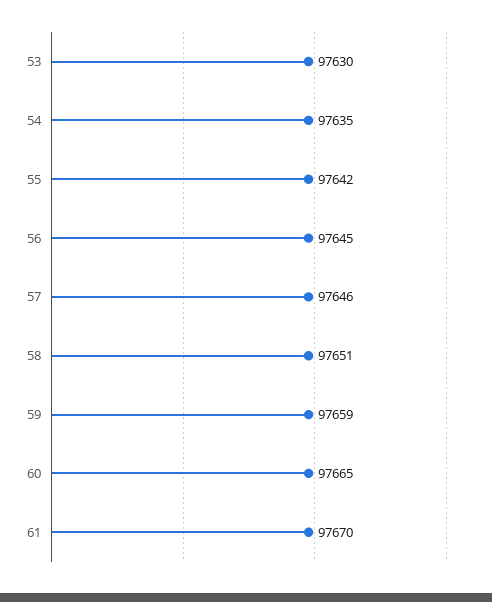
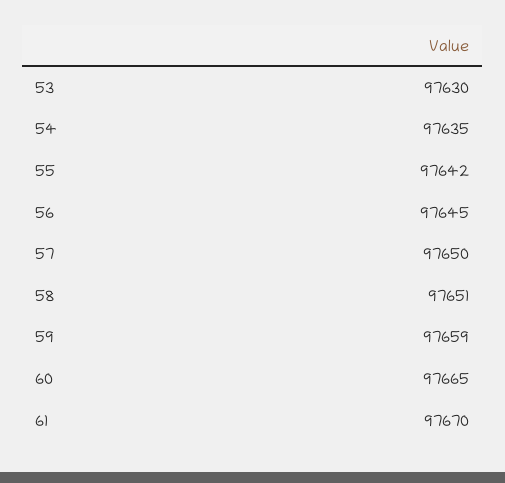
57: 97646 -> 97650

